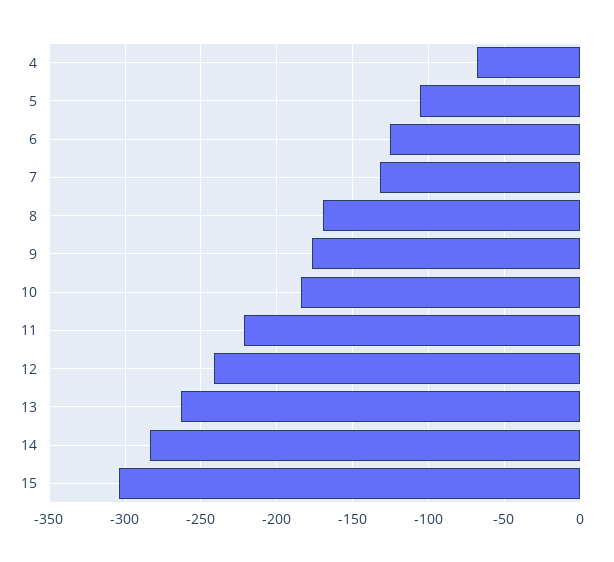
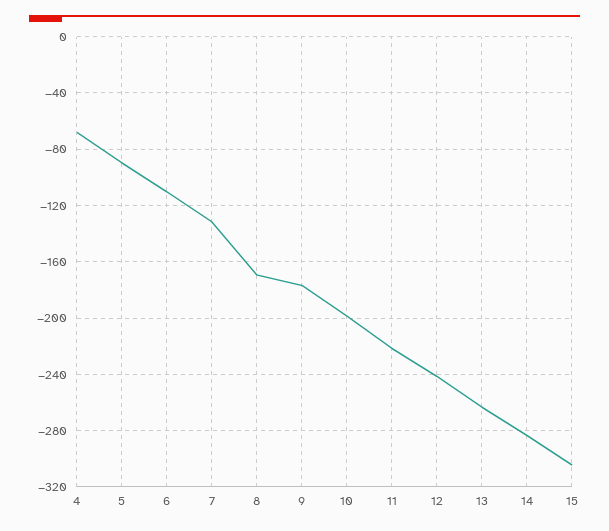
5: -105 -> -90
6: -125 -> -110
10: -185 -> -200

